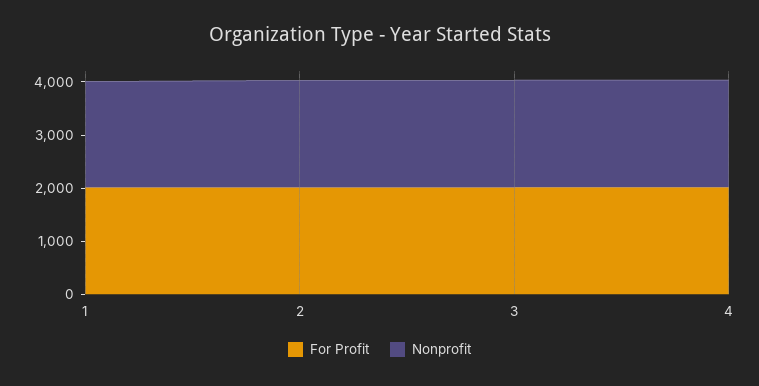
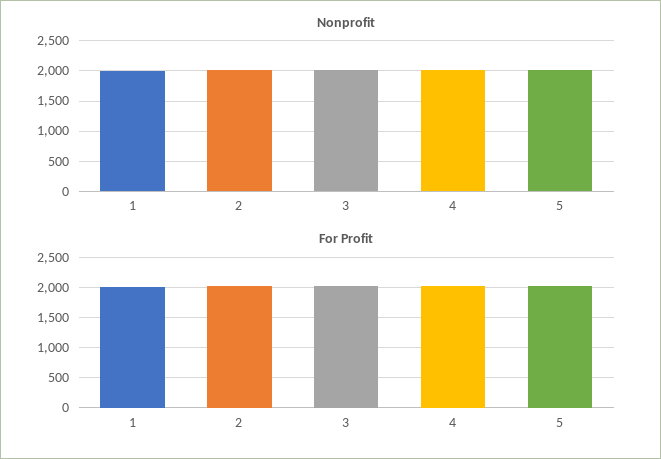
Nonprofit, 5: none -> 2000
For Profit, 5: none -> 2000

